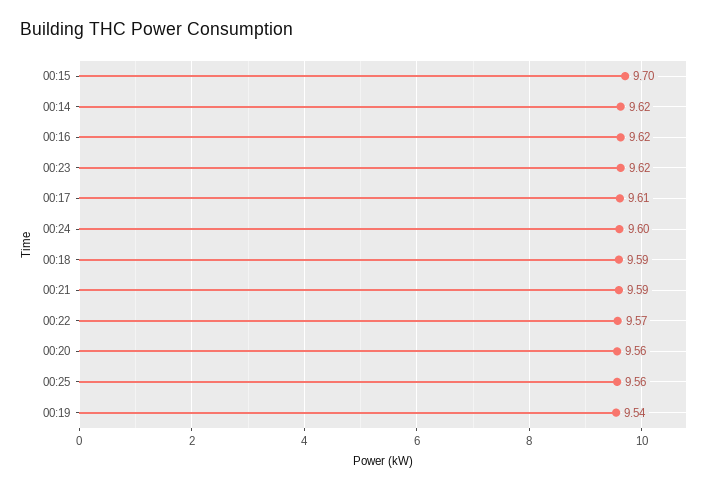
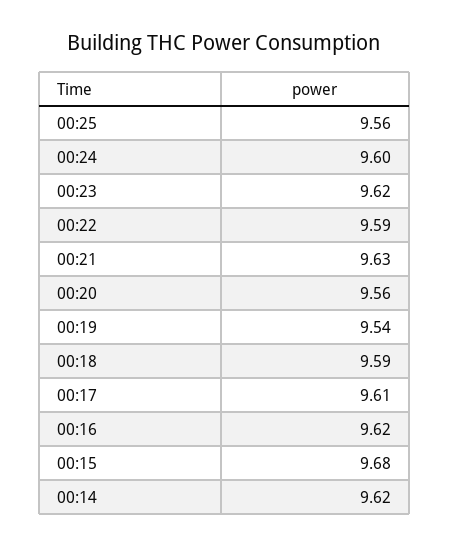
00:15: 9.7 -> 9.68
00:21: 9.59 -> 9.63
00:22: 9.57 -> 9.59

